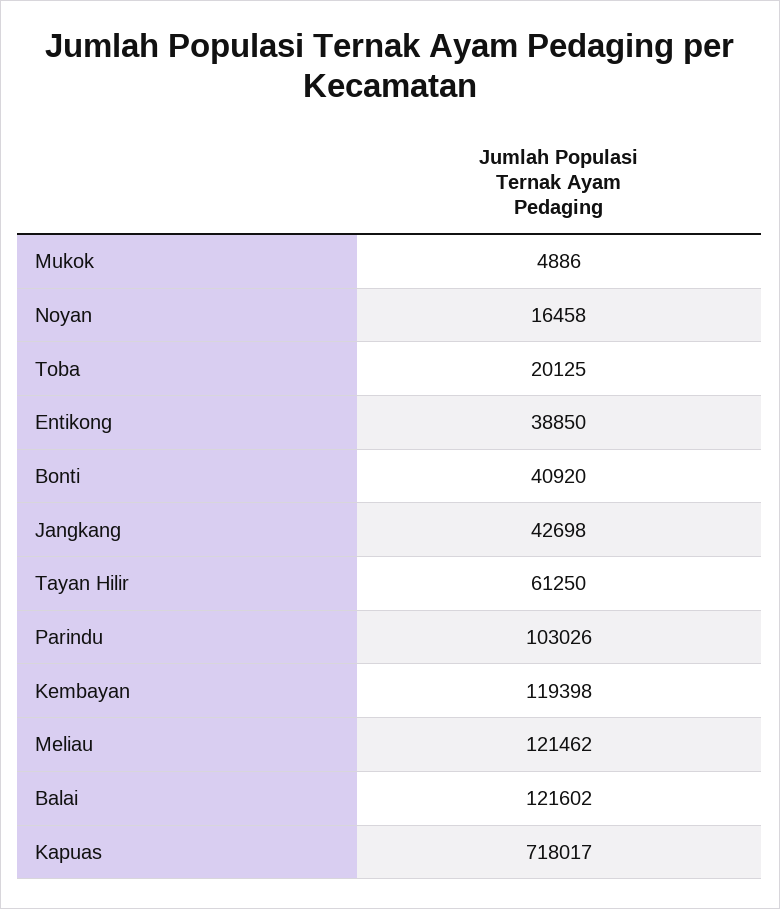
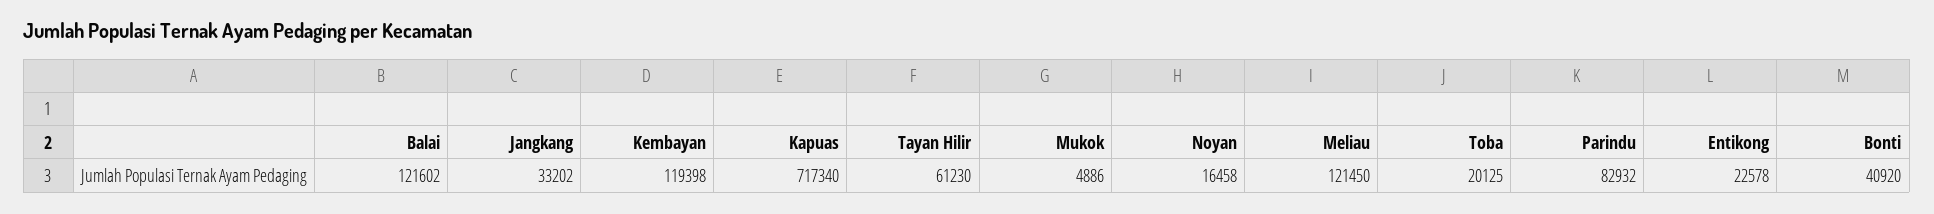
Entikong: 38850 -> 22578
Jangkang: 42698 -> 33202
Tayan Hilir: 61250 -> 61230
Parindu: 103026 -> 82932
Meliau: 121462 -> 121450
Kapuas: 718017 -> 717340

